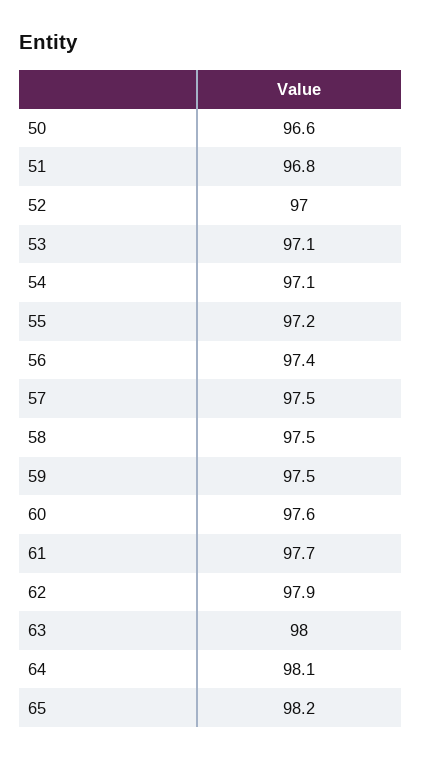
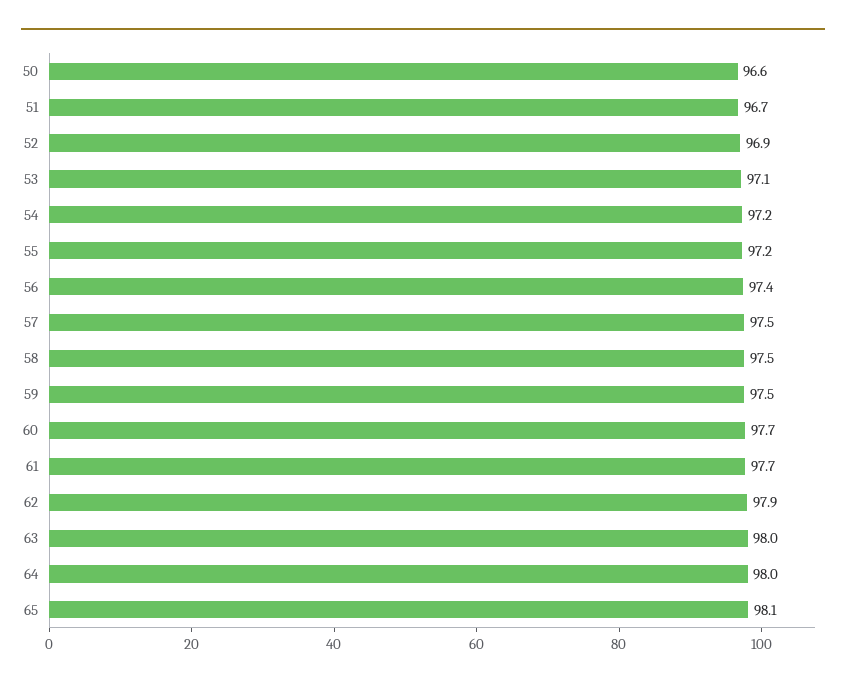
51: 96.8 -> 96.7
52: 97 -> 96.9
54: 97.1 -> 97.2
60: 97.6 -> 97.7
64: 98.1 -> 98
65: 98.2 -> 98.1

